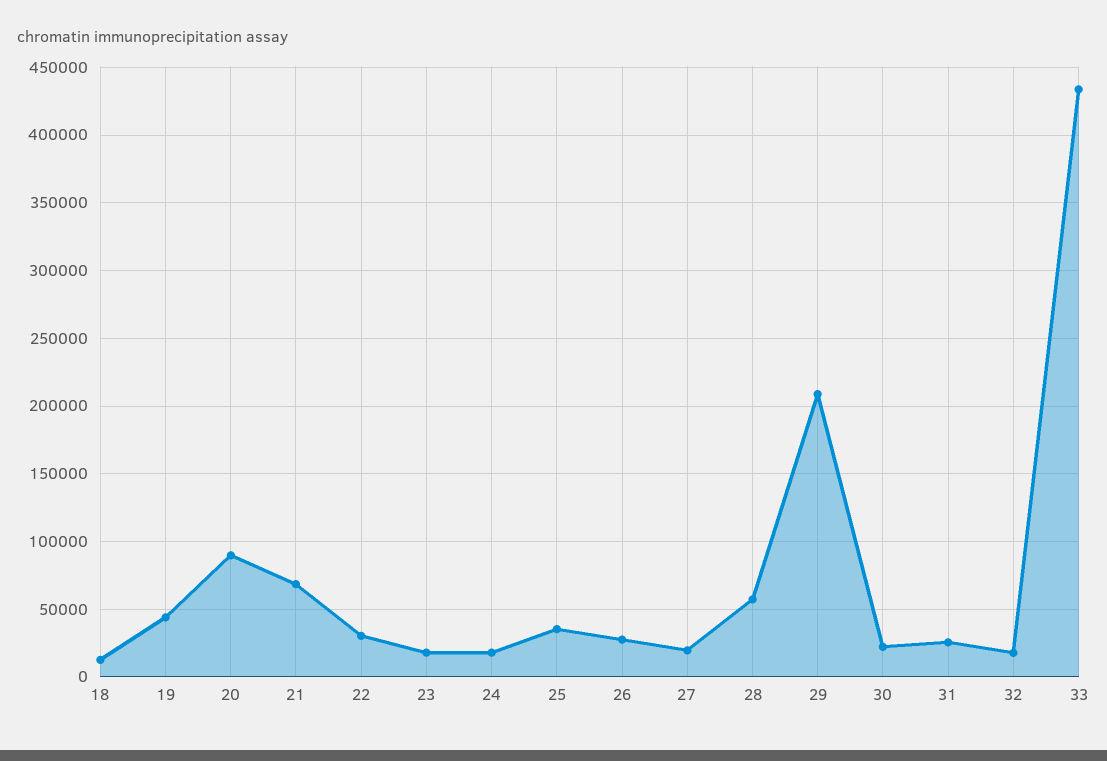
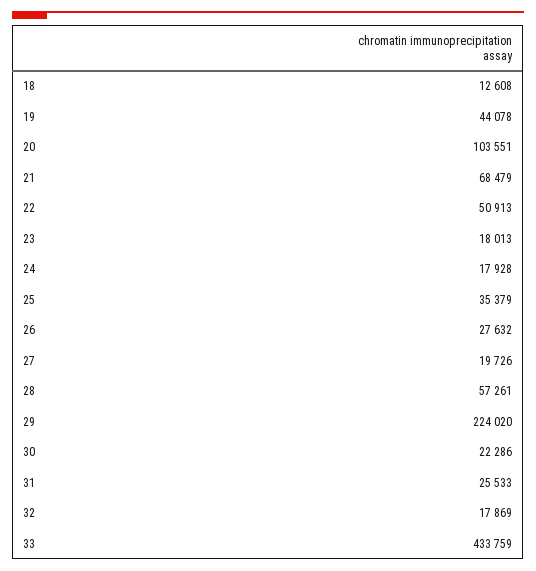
20: 90000 -> 103551
22: 30000 -> 50913
29: 210000 -> 224020

